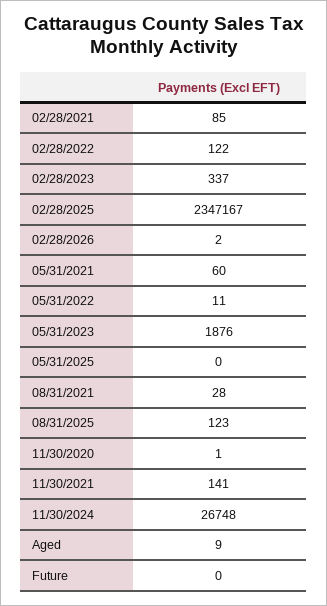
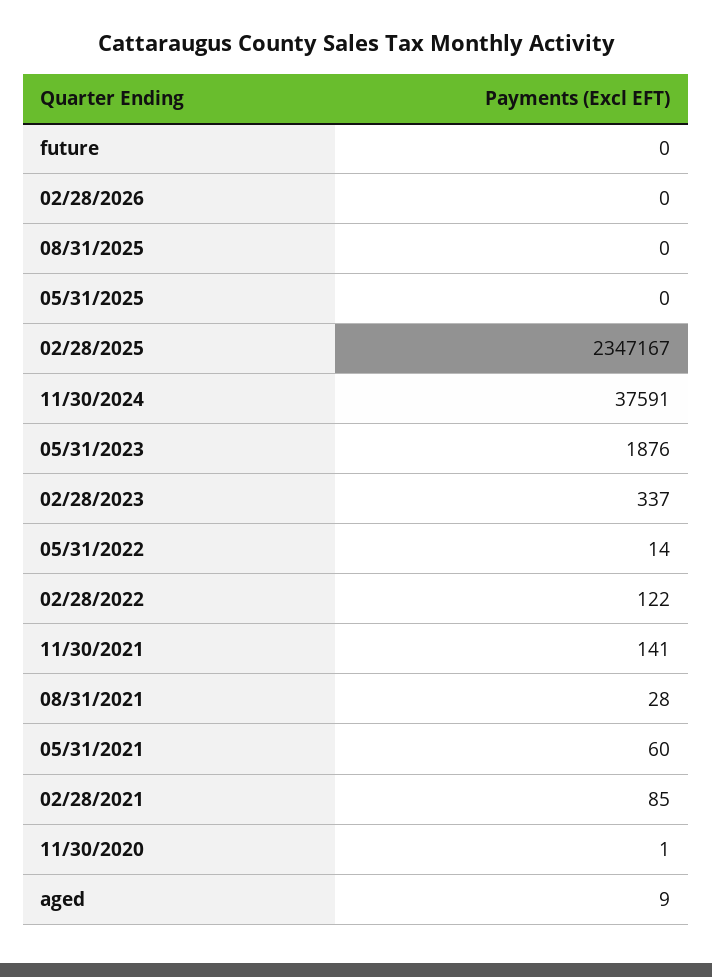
02/28/2026: 2 -> 0
05/31/2022: 11 -> 14
08/31/2025: 123 -> 0
11/30/2024: 26748 -> 37591

